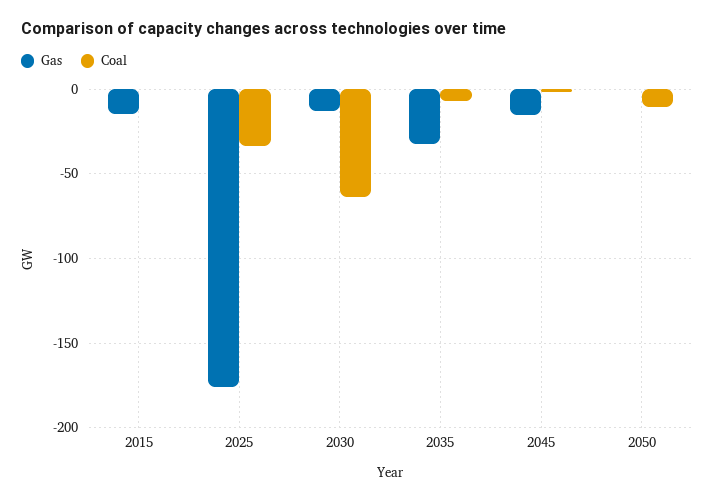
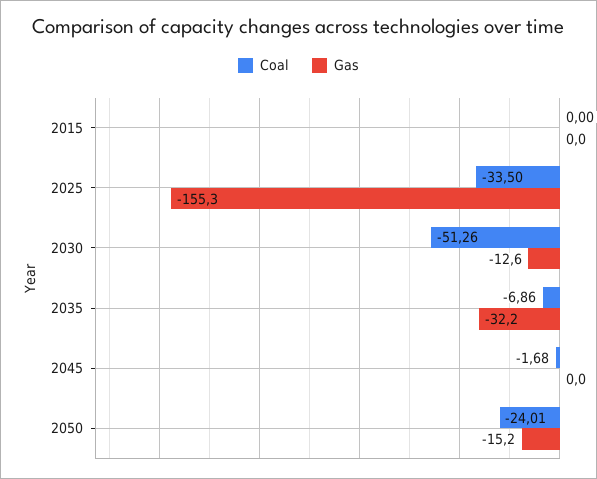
Gas, 2015: -15 -> 0
Gas, 2025: -175 -> -155.3
Coal, 2030: -65 -> -51.26
Gas, 2045: -15 -> 0
Gas, 2050: 0 -> -15.2
Coal, 2050: -10 -> -24.01

